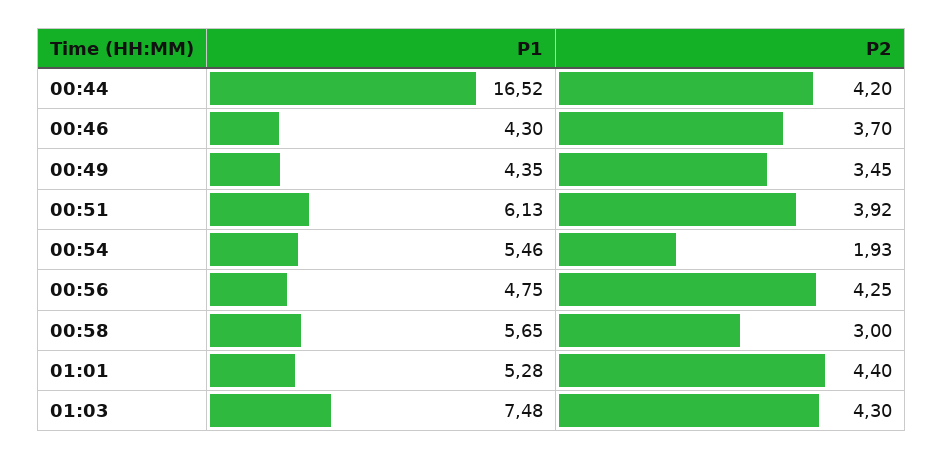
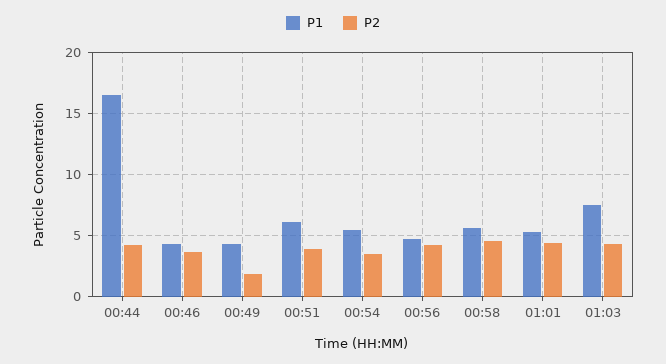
P2, 00:49: 3.45 -> 2
P2, 00:54: 1.93 -> 3.5
P2, 00:58: 3 -> 4.5

